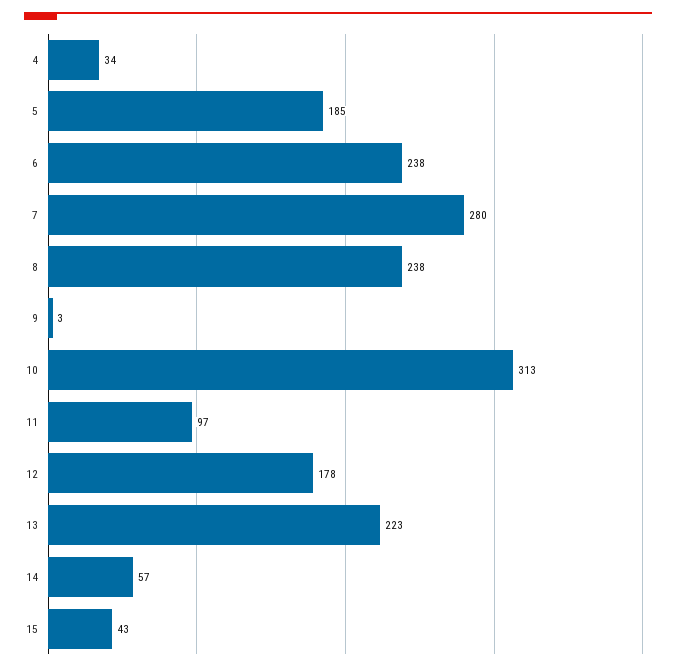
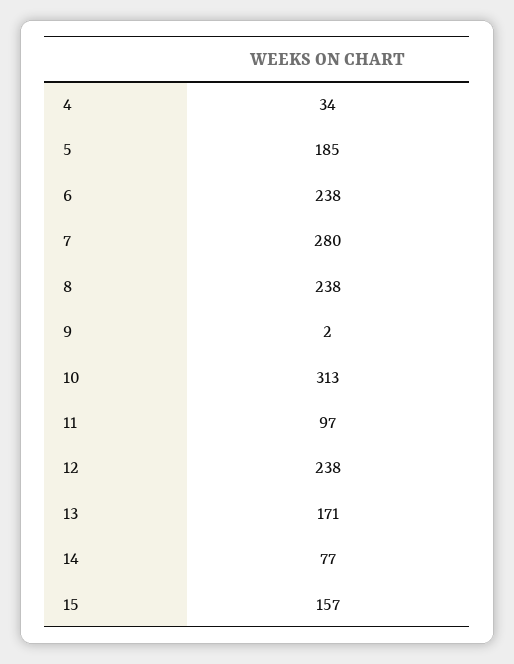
9: 3 -> 2
12: 178 -> 238
13: 223 -> 171
14: 57 -> 77
15: 43 -> 157

